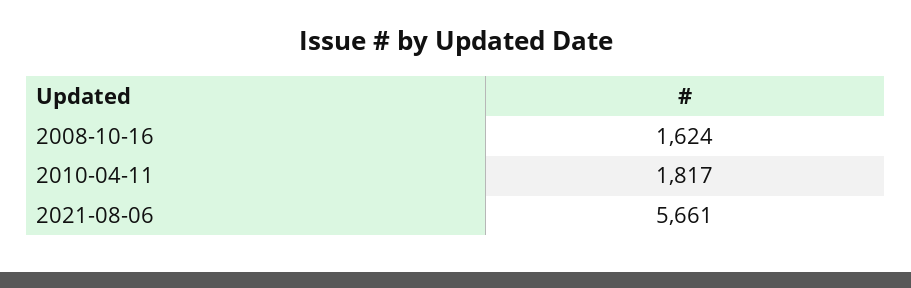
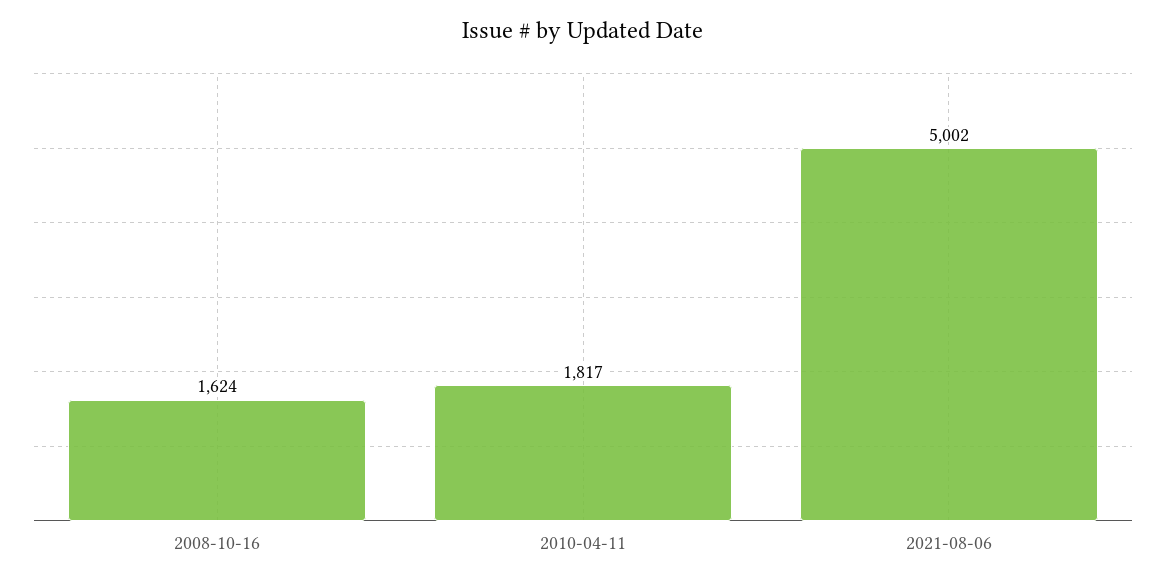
2021-08-06: 5661 -> 5002

